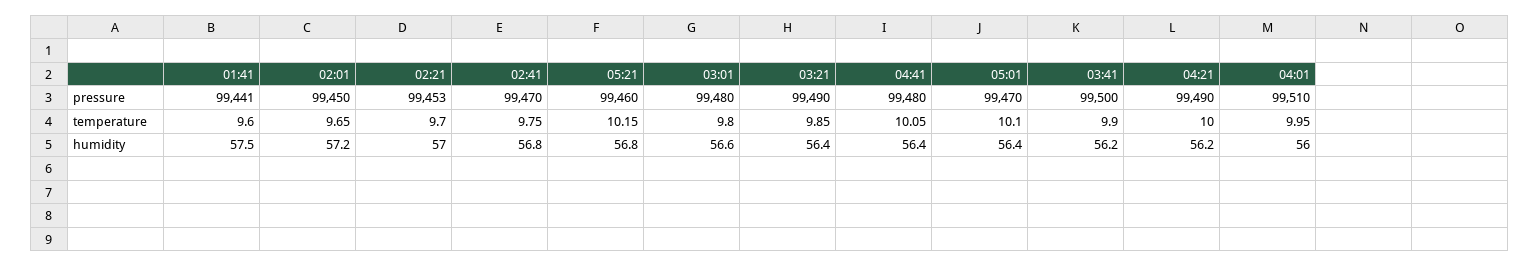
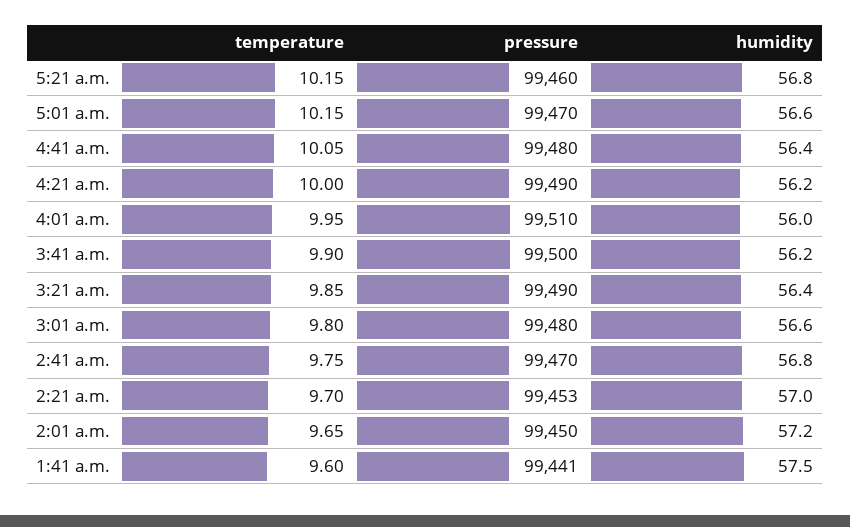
05:01, temperature: 10.1 -> 10.15
05:01, humidity: 56.4 -> 56.6

